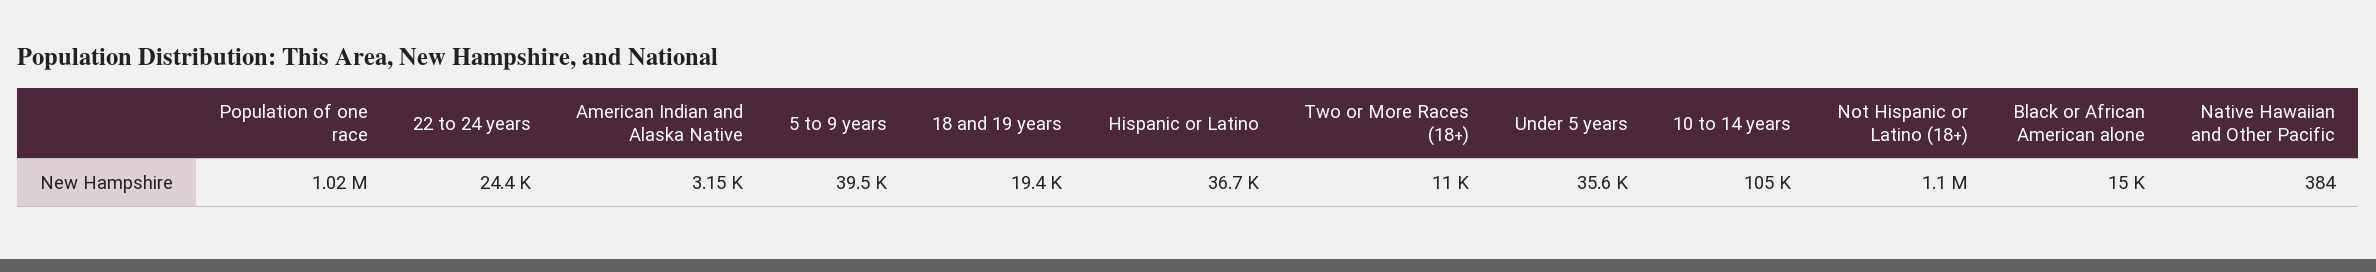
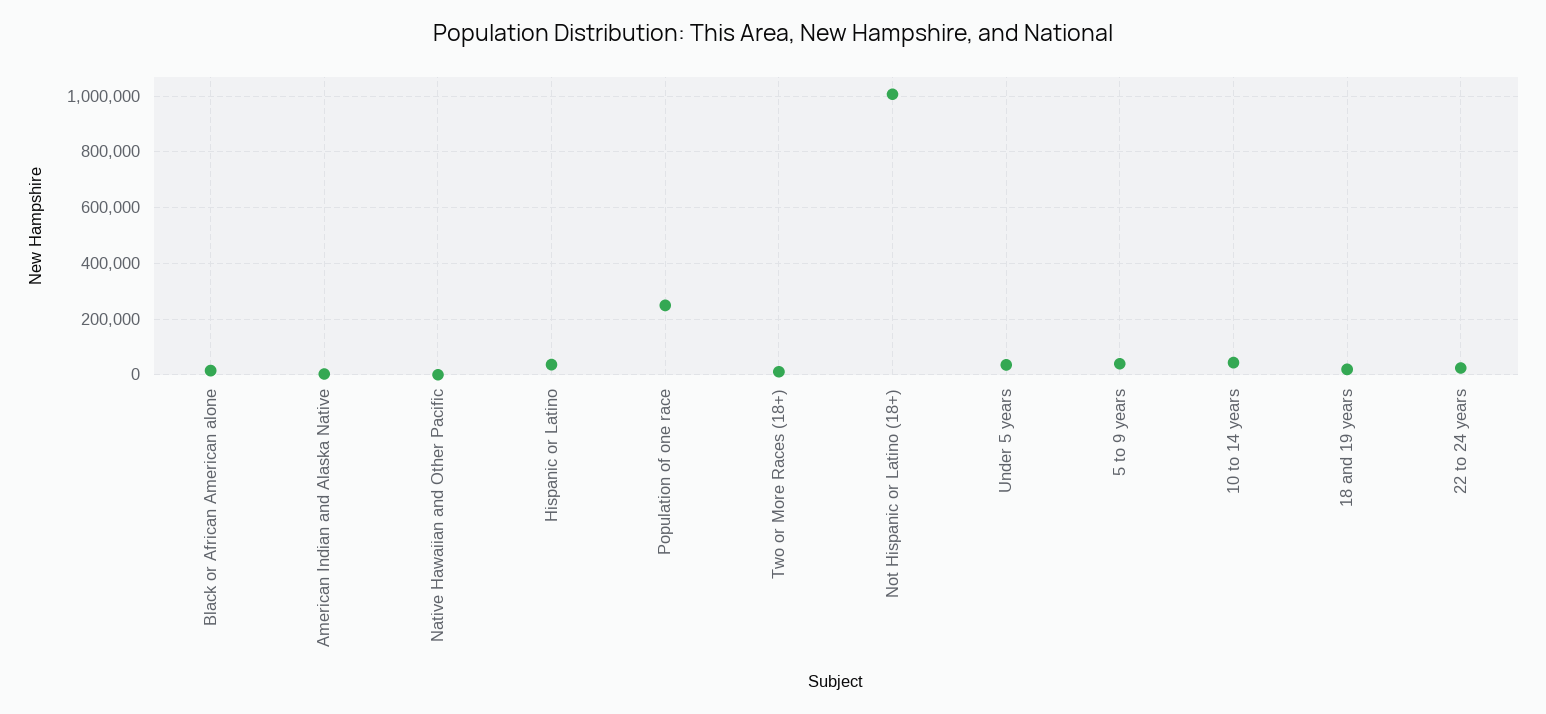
Population of one race: 1020000 -> 250000
10 to 14 years: 105000 -> 50000
Not Hispanic or Latino (18+): 1100000 -> 1000000

